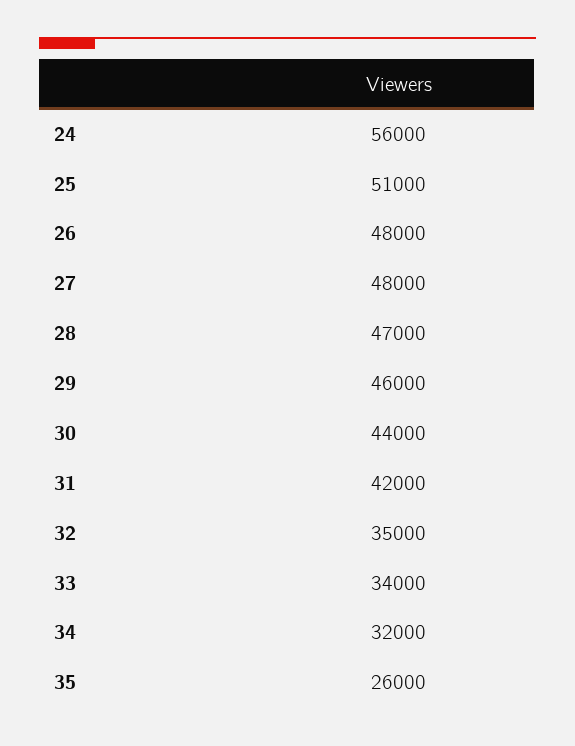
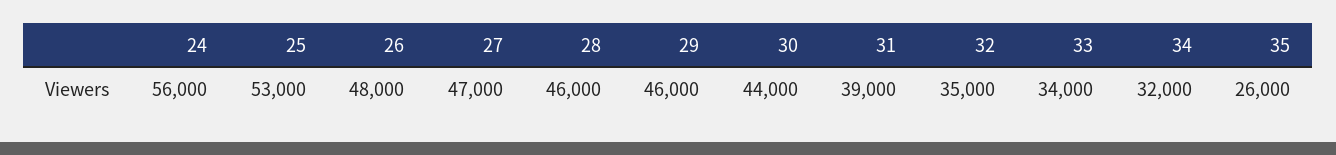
25: 51000 -> 53000
27: 48000 -> 47000
28: 47000 -> 46000
31: 42000 -> 39000

